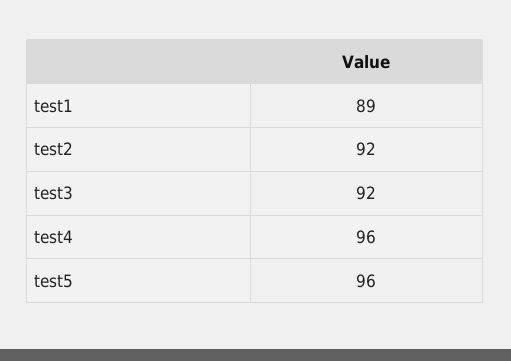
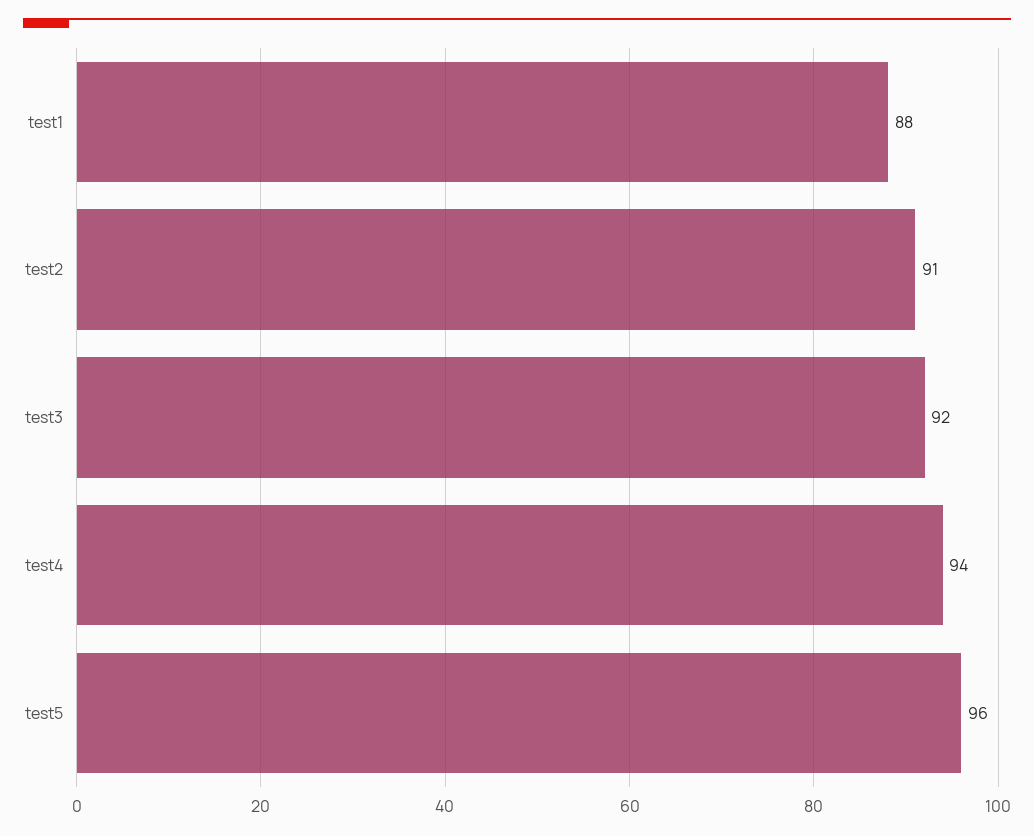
test1: 89 -> 88
test2: 92 -> 91
test4: 96 -> 94

